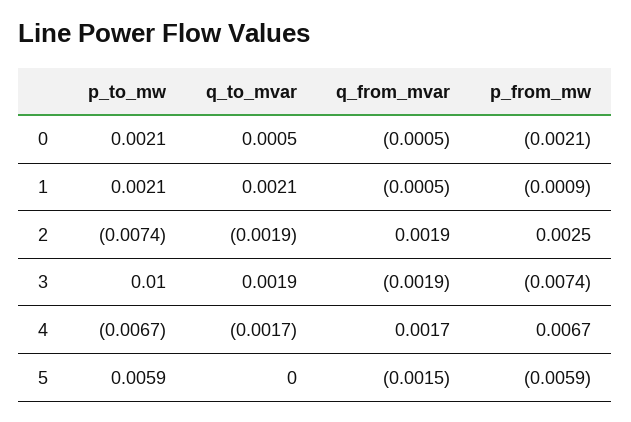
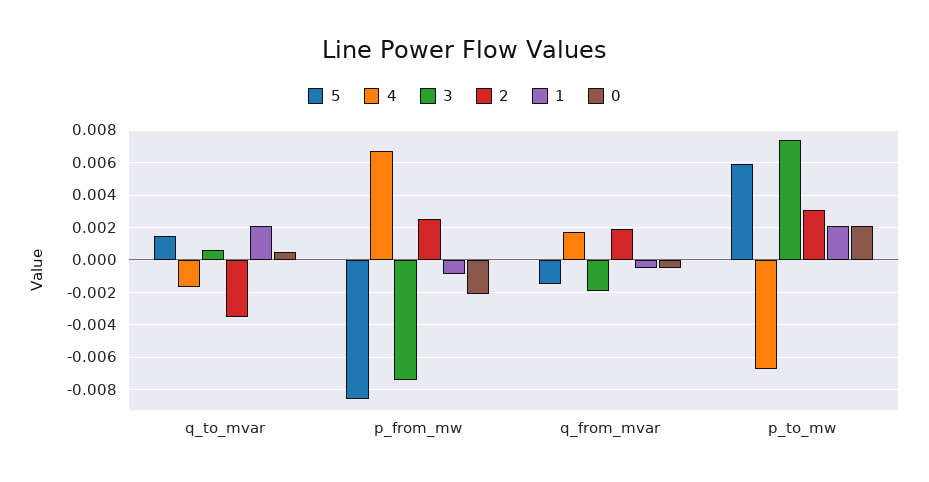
2, p_to_mw: -0.0074 -> 0.003
2, q_to_mvar: -0.0019 -> -0.0035
3, p_to_mw: 0.01 -> 0.0075
3, q_to_mvar: 0.0019 -> 0.0005
5, q_to_mvar: 0 -> 0.0015
5, p_from_mw: -0.0059 -> -0.0085

